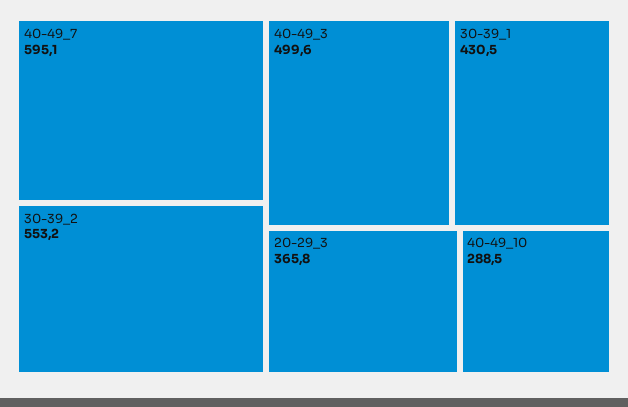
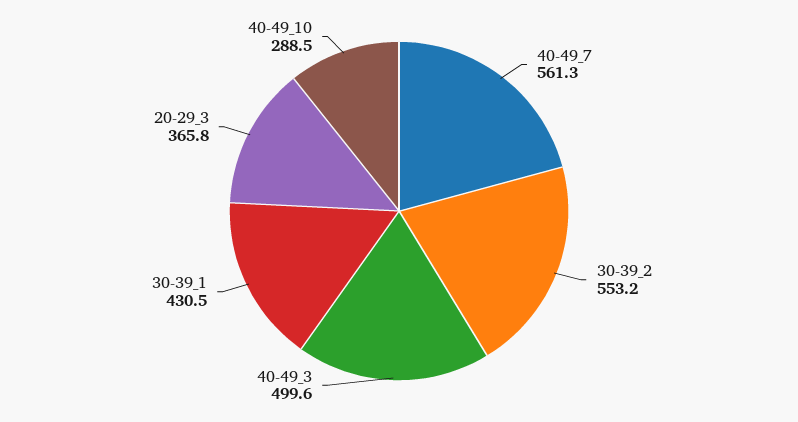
40-49_7: 595.1 -> 561.3

